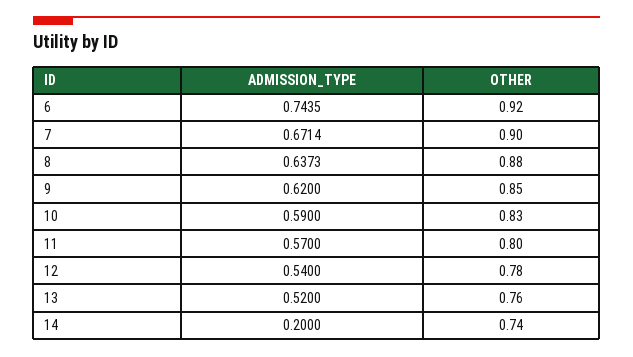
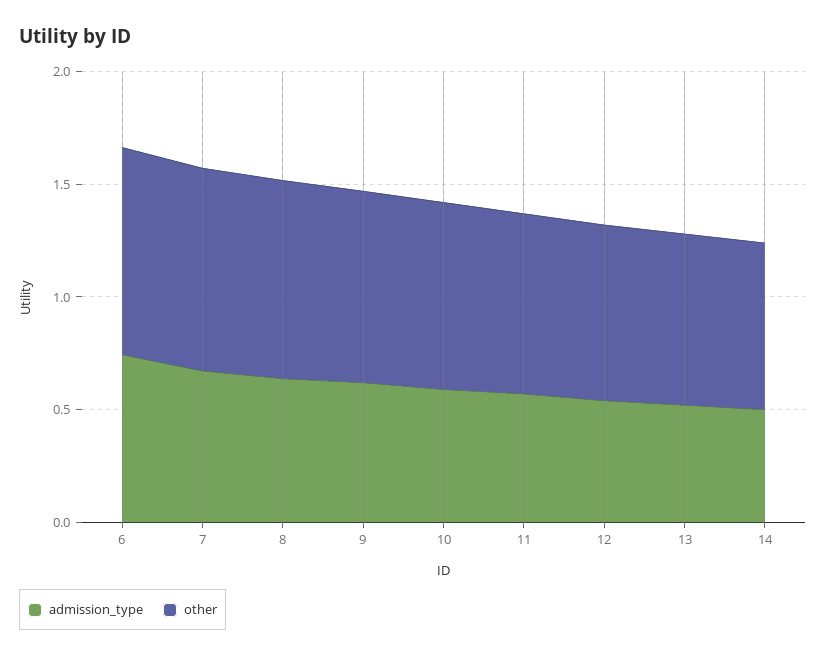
ADMISSION_TYPE, 14: 0.2 -> 0.5

